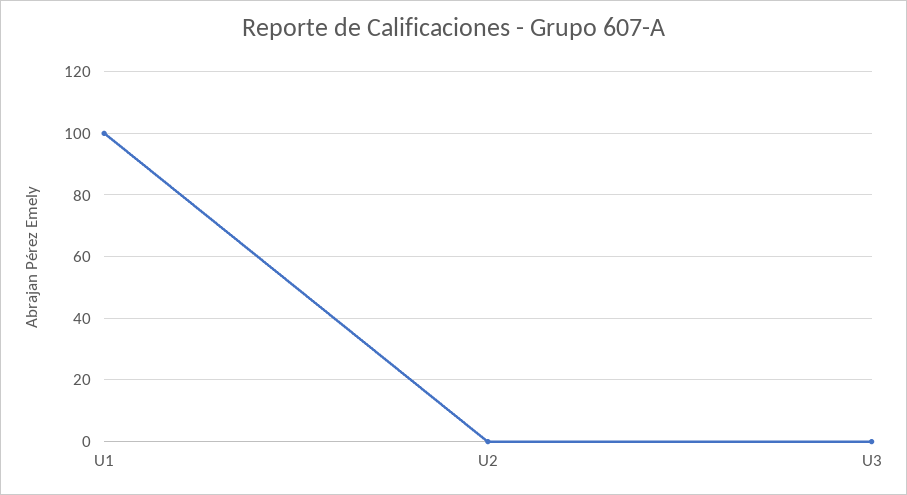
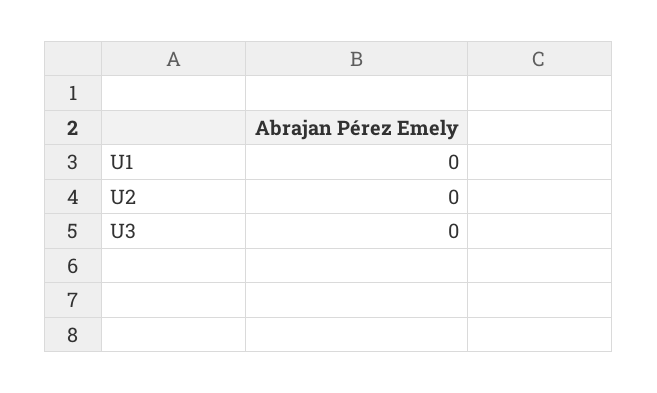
U1: 100 -> 0

